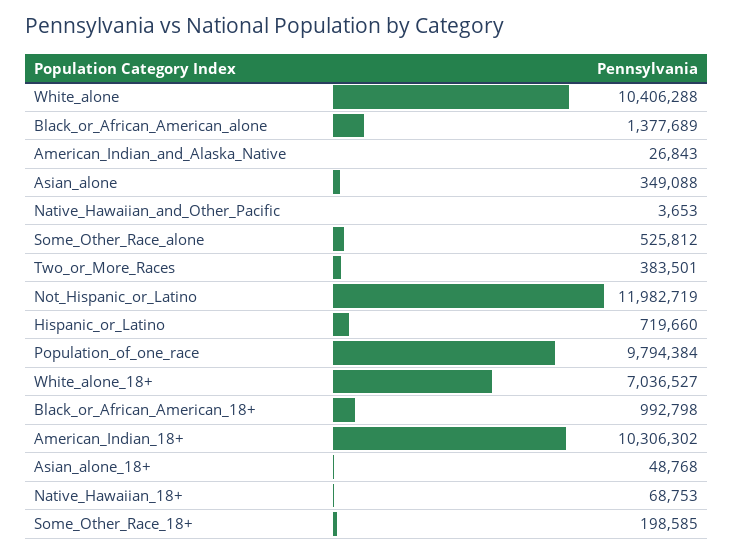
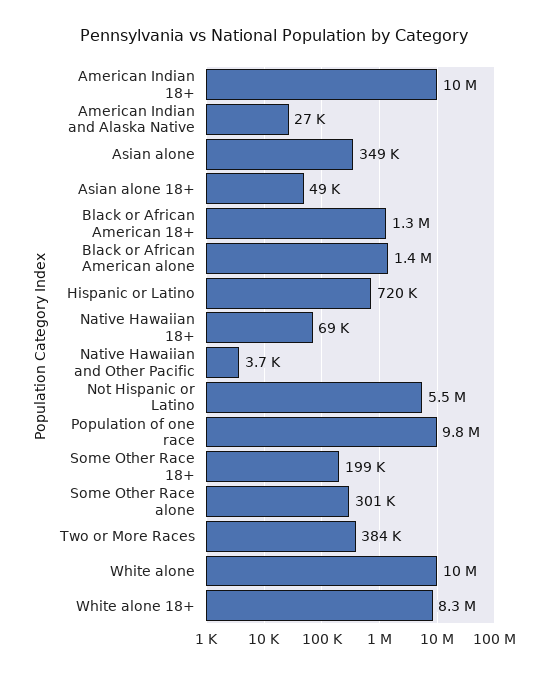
Some_Other_Race_alone: 525812 -> 301000
Not_Hispanic_or_Latino: 11982719 -> 5500000
White_alone_18+: 7036527 -> 8300000
Black_or_African_American_18+: 992798 -> 1300000

